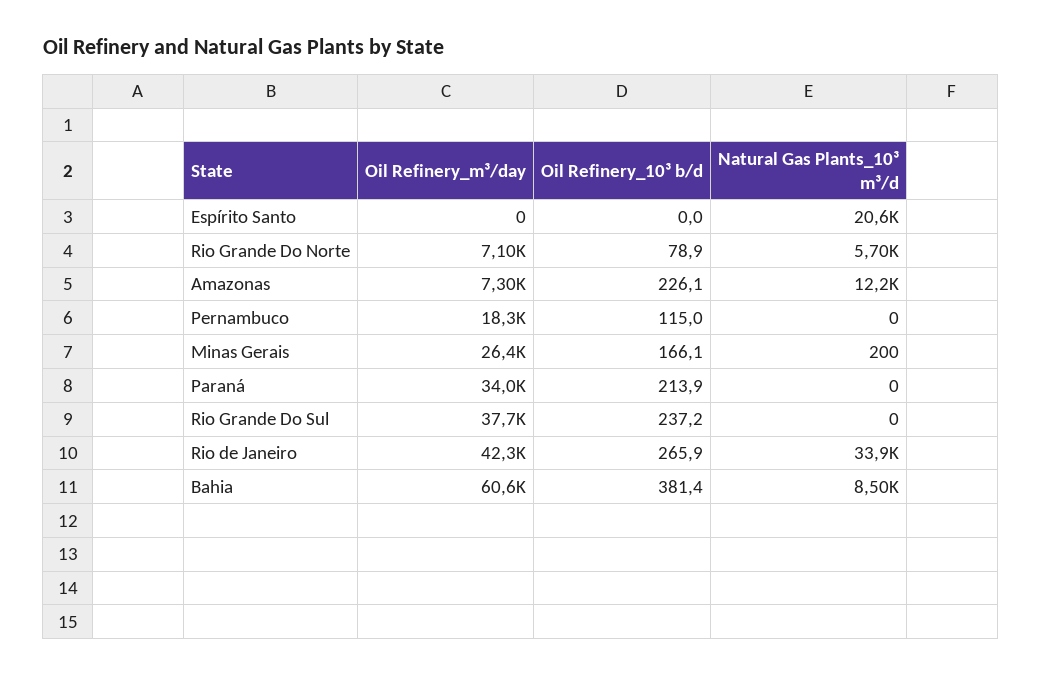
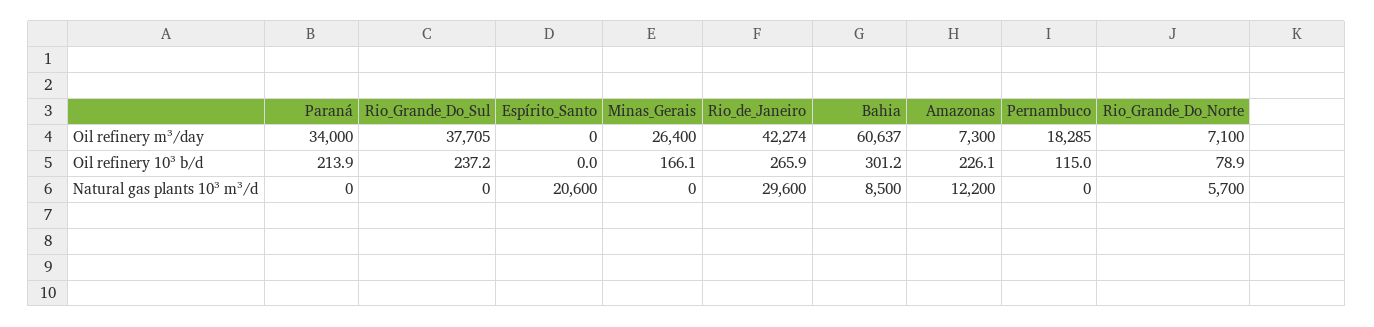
Natural Gas Plants_10³ m³/d, Minas Gerais: 200 -> 0
Natural Gas Plants_10³ m³/d, Rio de Janeiro: 33900 -> 29600
Oil Refinery_10³ b/d, Bahia: 381.4 -> 301.2

